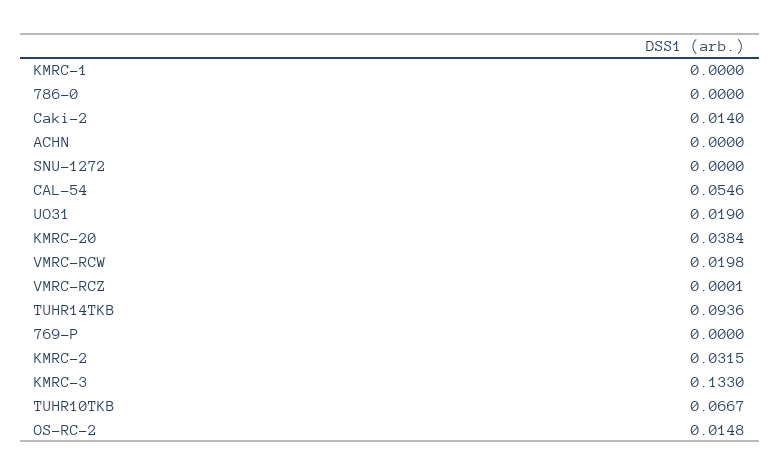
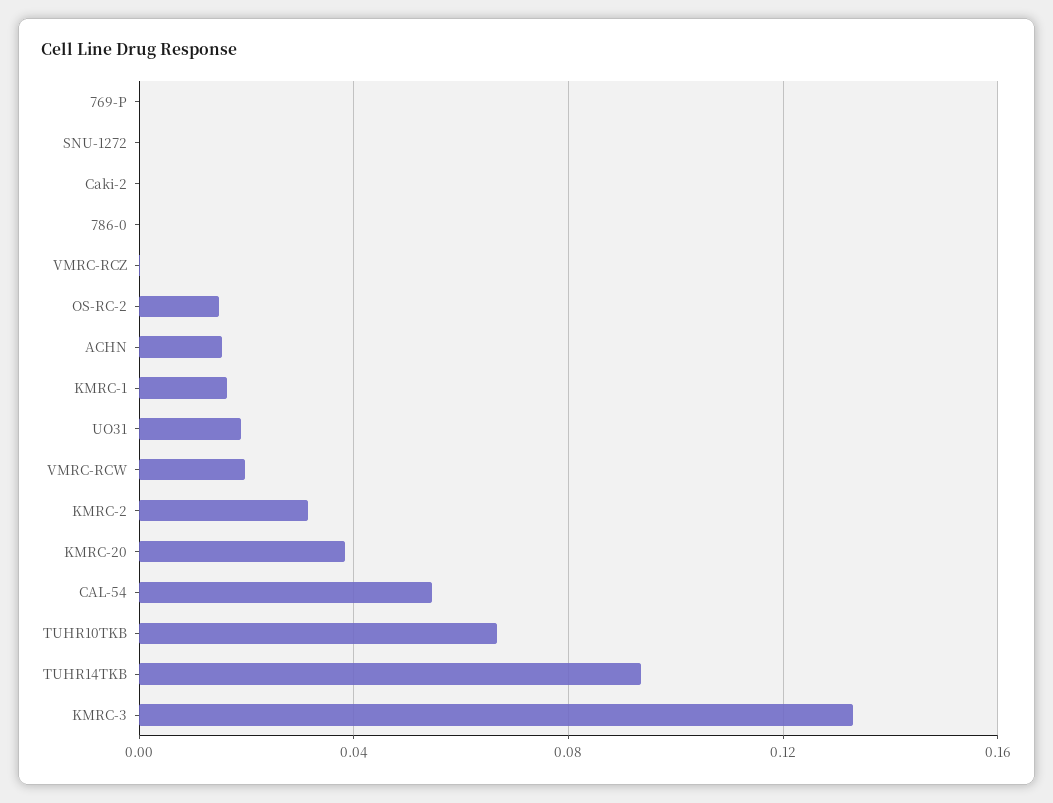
KMRC-1: 0 -> 0.015
Caki-2: 0.014 -> 0
ACHN: 0 -> 0.015

